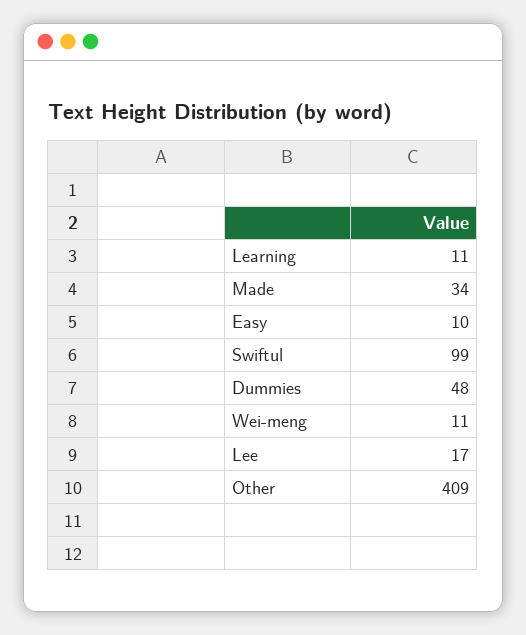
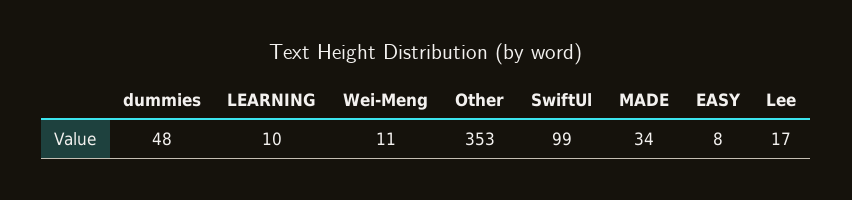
Learning: 11 -> 10
Easy: 10 -> 8
Other: 409 -> 353

